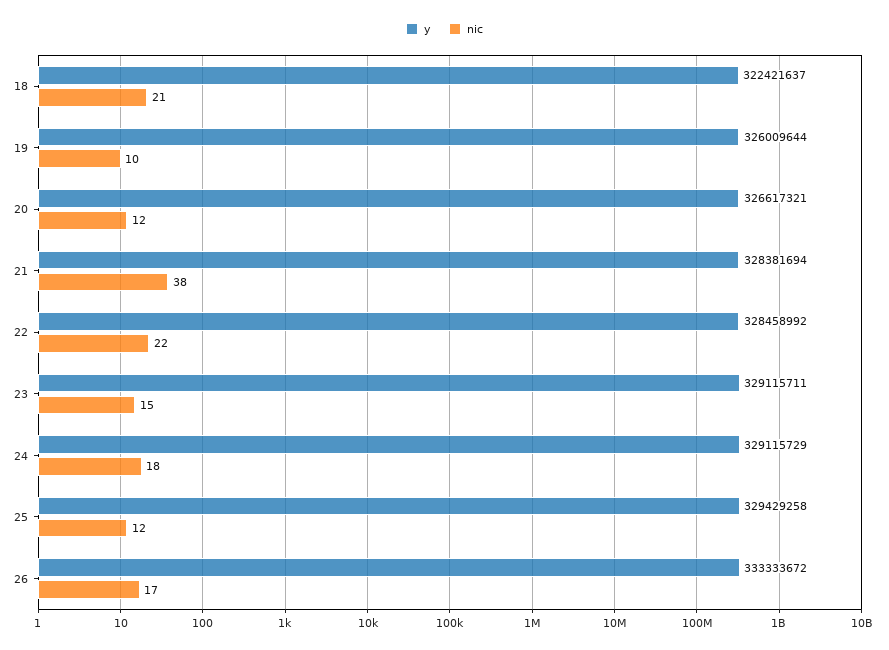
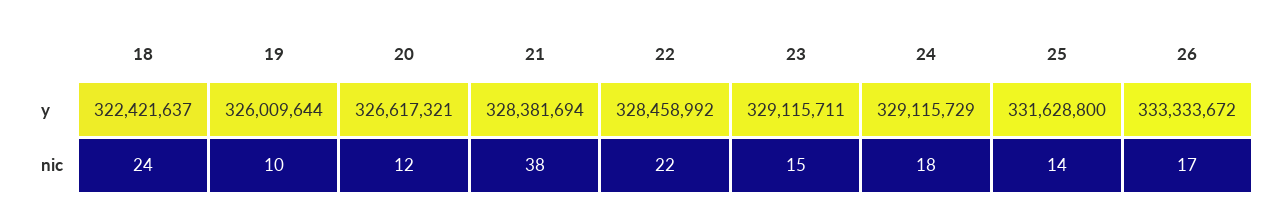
nic, 18: 21 -> 24
y, 25: 329429258 -> 331628800
nic, 25: 12 -> 14

